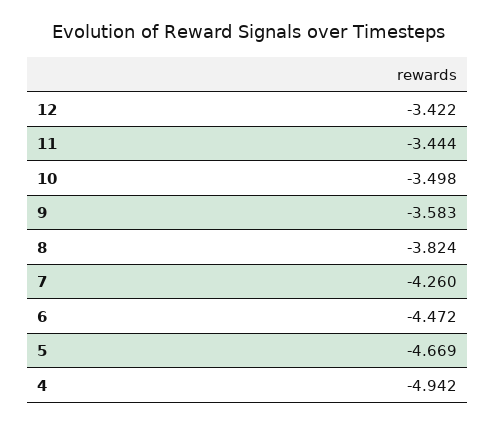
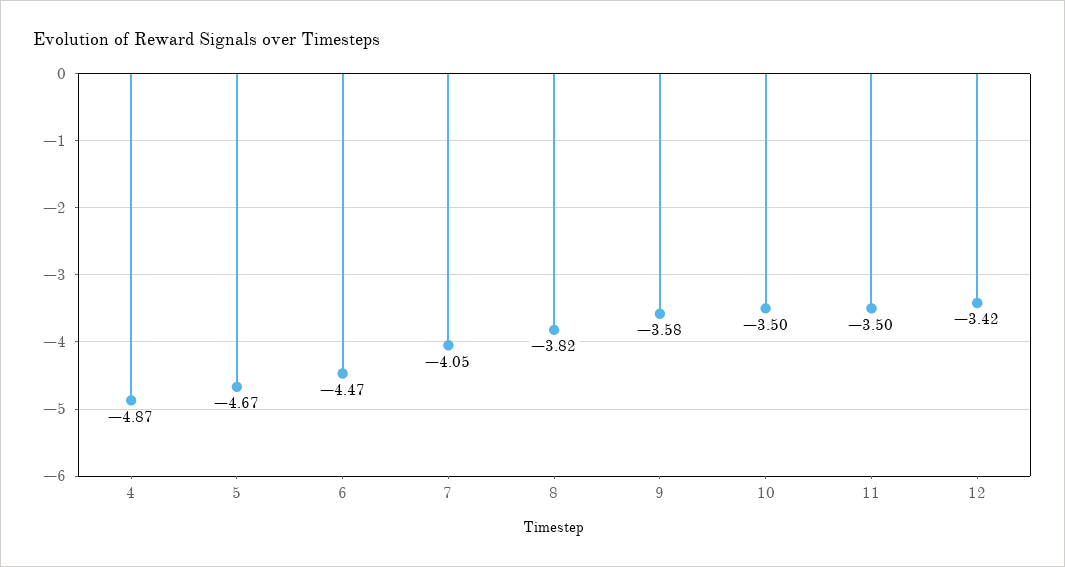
11: -3.444 -> -3.5
7: -4.26 -> -4.05
4: -4.942 -> -4.87

